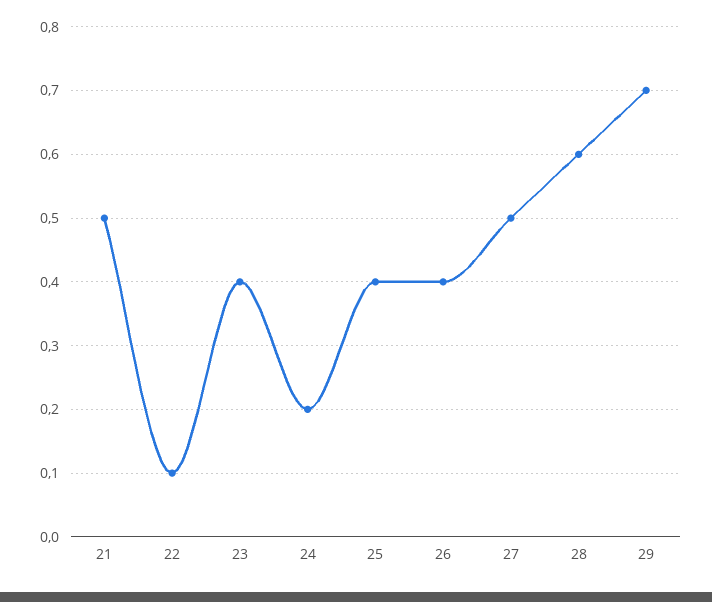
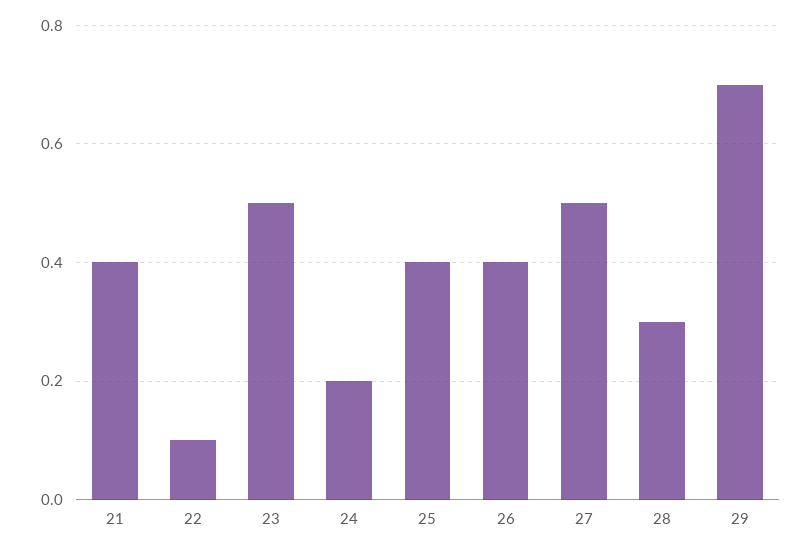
21: 0.5 -> 0.4
23: 0.4 -> 0.5
28: 0.6 -> 0.3

